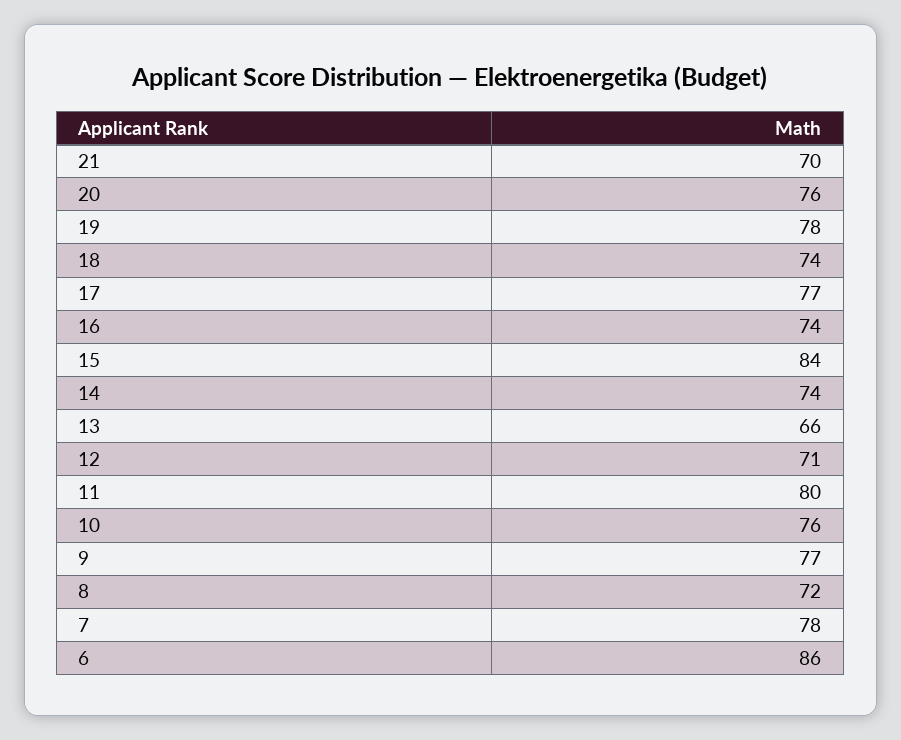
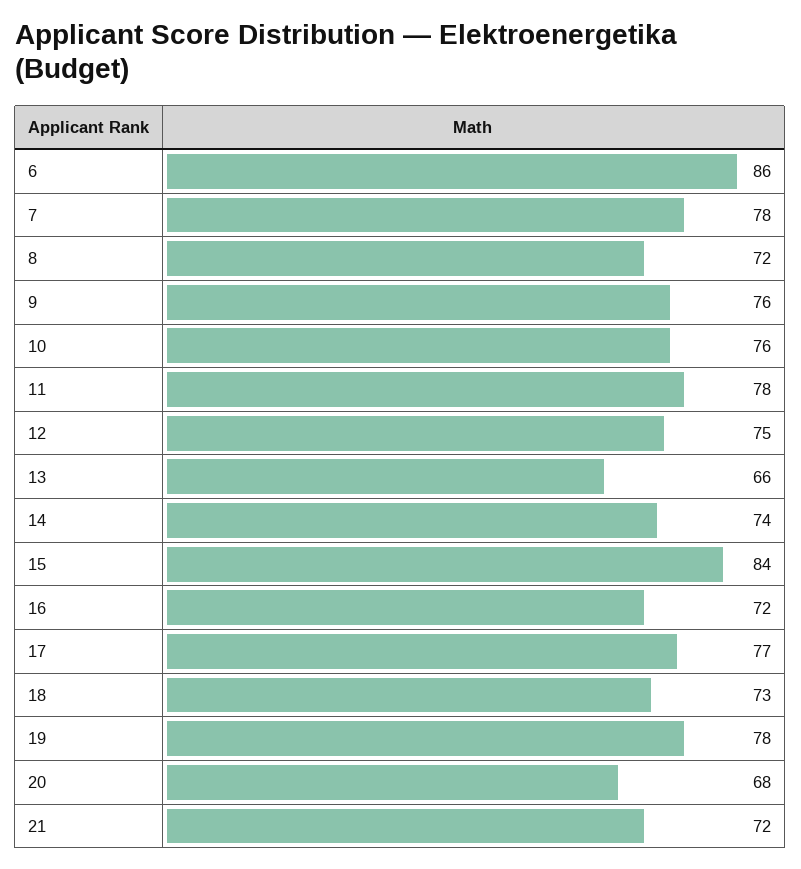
21: 70 -> 72
20: 76 -> 68
18: 74 -> 73
16: 74 -> 72
12: 71 -> 75
11: 80 -> 78
9: 77 -> 76

